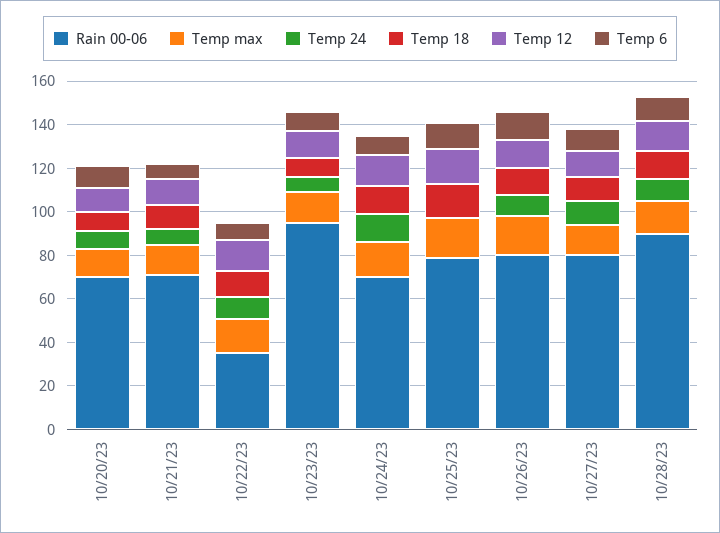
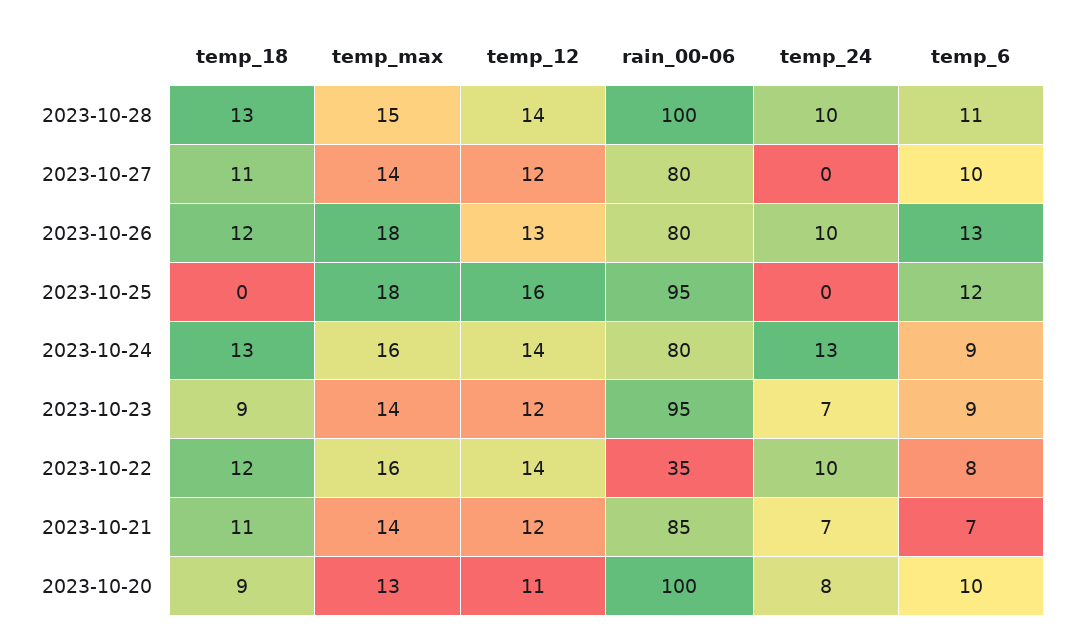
Rain 00-06, 10/20/23: 70 -> 100
Rain 00-06, 10/21/23: 70 -> 85
Rain 00-06, 10/24/23: 70 -> 80
Rain 00-06, 10/25/23: 80 -> 95
Temp 18, 10/25/23: 15 -> 0
Temp 24, 10/27/23: 10 -> 0
Rain 00-06, 10/28/23: 90 -> 100

